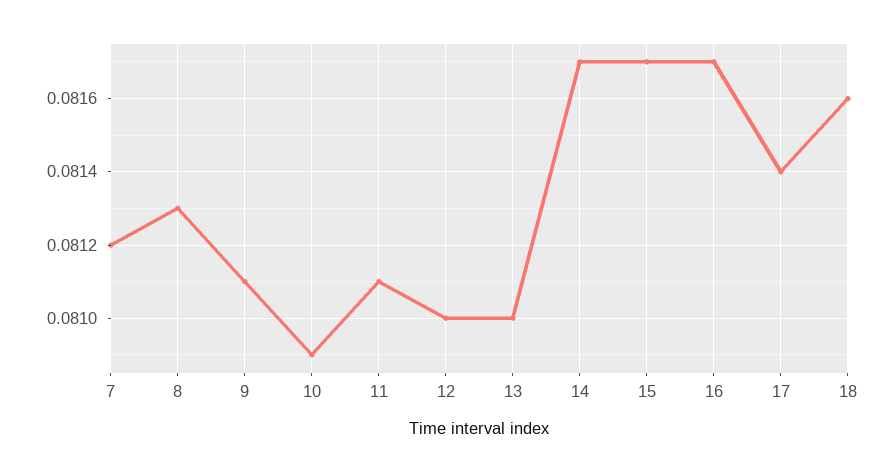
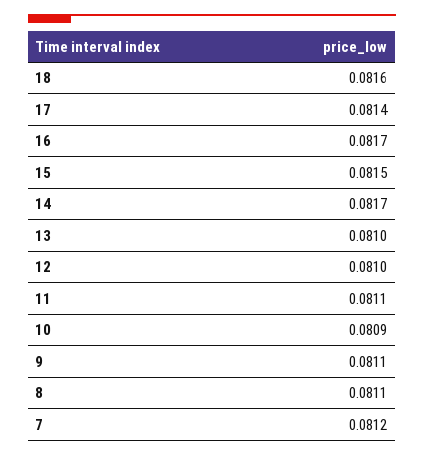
8: 0.0813 -> 0.0811
15: 0.0817 -> 0.0815

